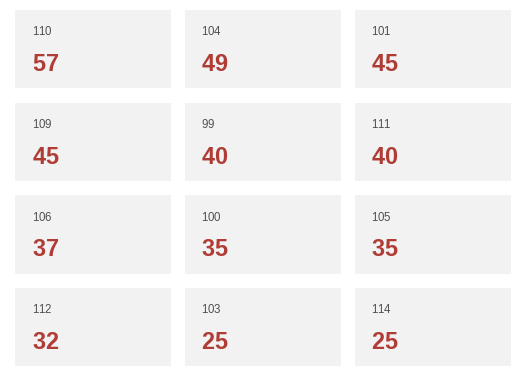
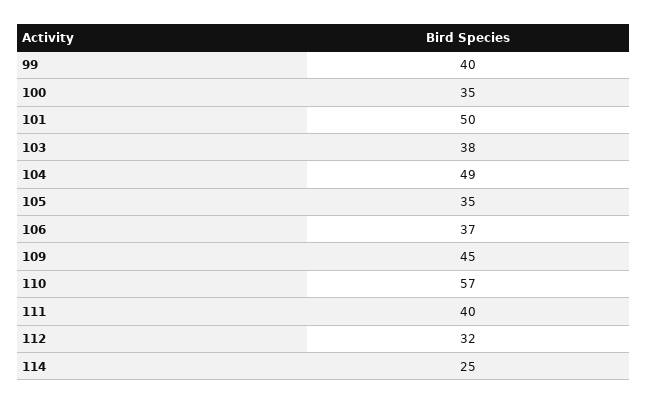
101: 45 -> 50
103: 25 -> 38

